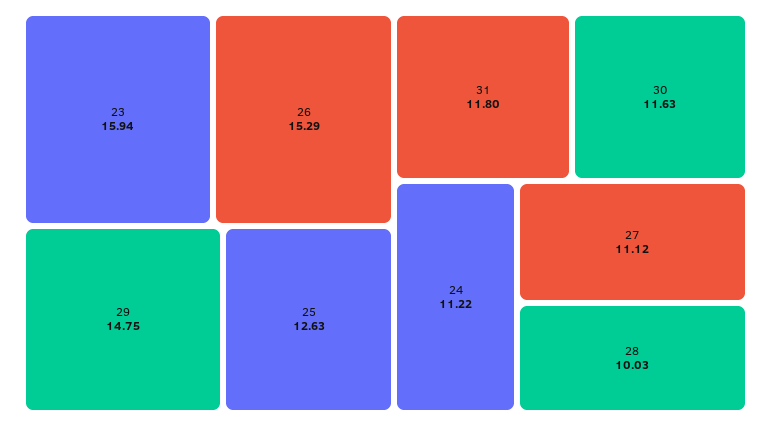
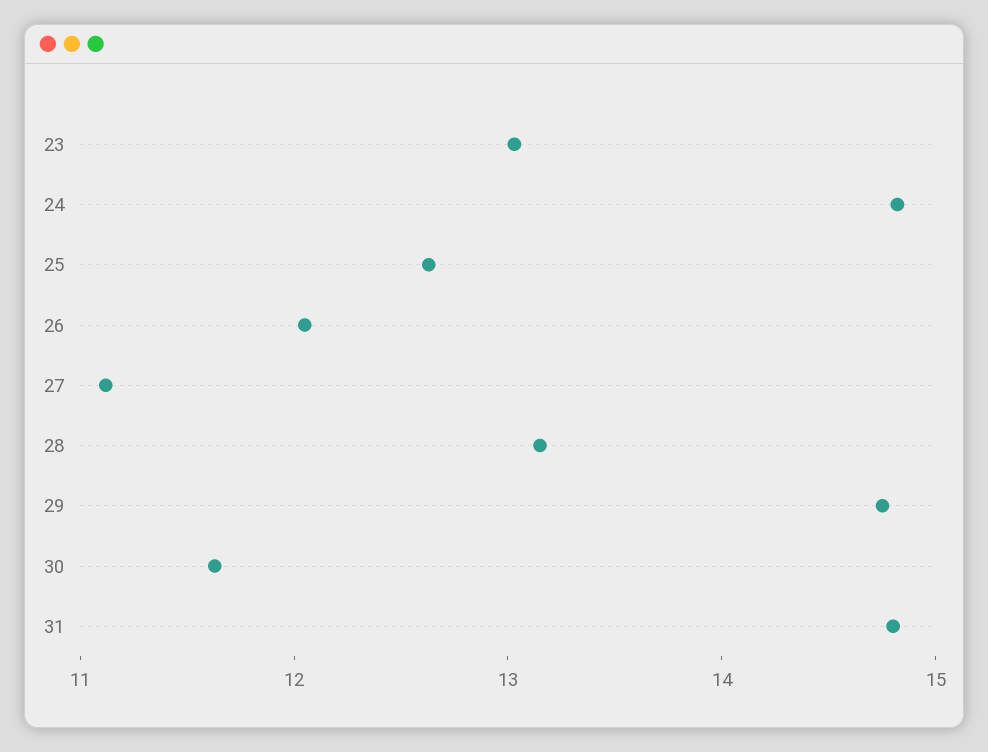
23: 15.94 -> 13
26: 15.29 -> 12
31: 11.8 -> 14.8
24: 11.22 -> 14.8
28: 10.03 -> 13.2

